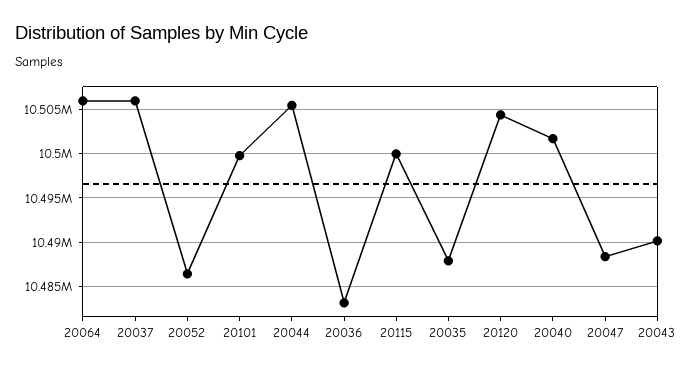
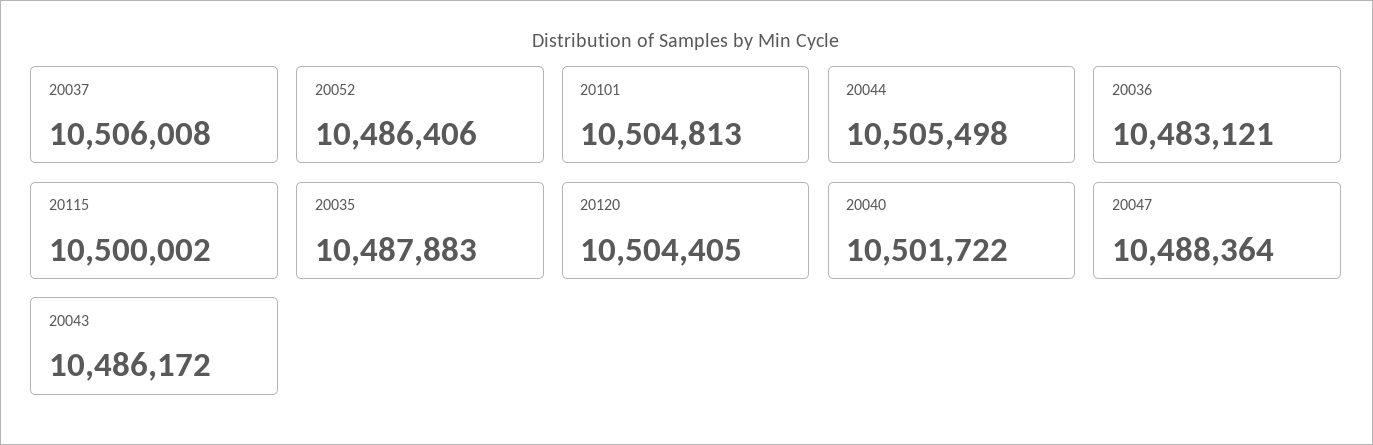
20064: 10506000 -> none
20101: 10500000 -> 10504813
20043: 10490000 -> 10486172

